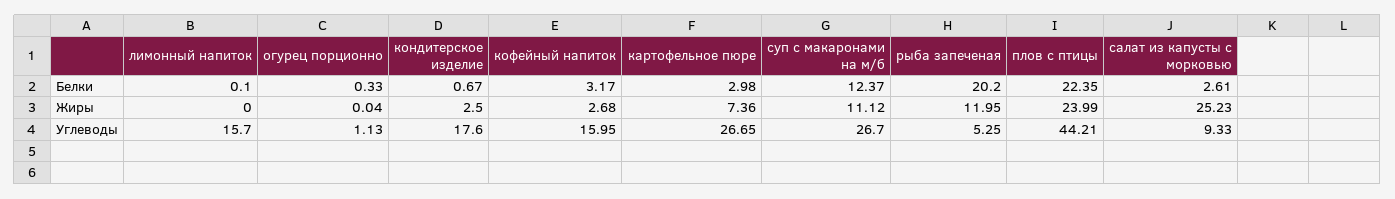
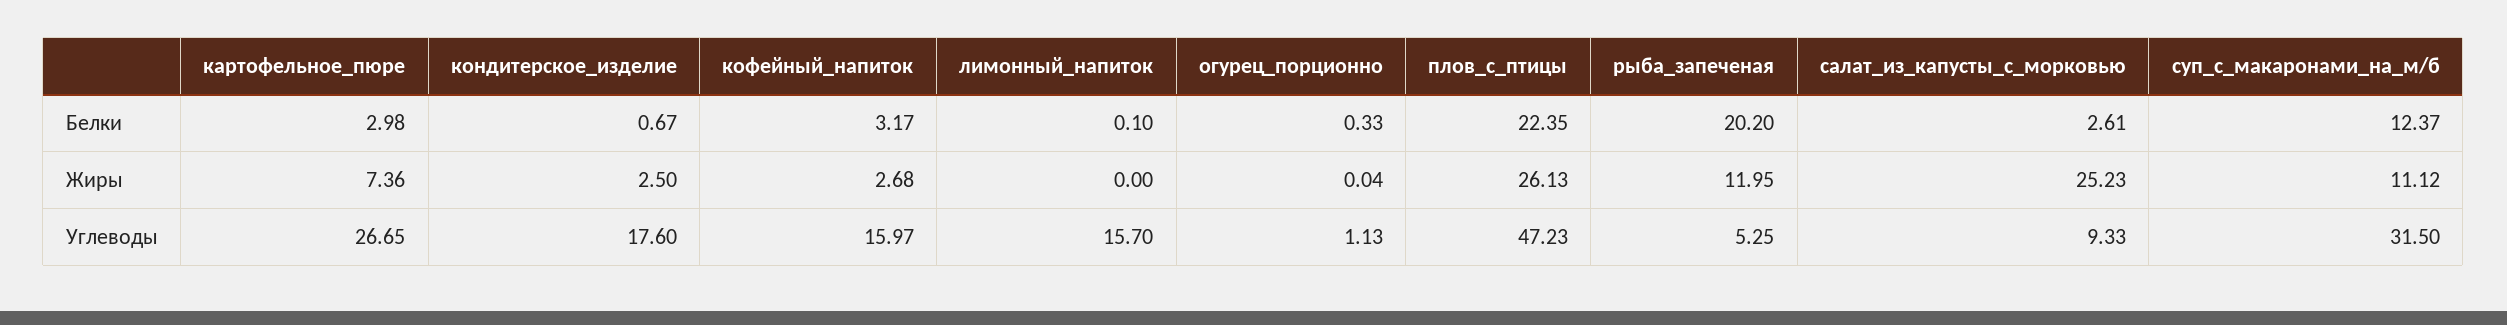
плов с птицы, Жиры: 23.99 -> 26.13
кофейный напиток, Углеводы: 15.95 -> 15.97
суп с макаронами на м/б, Углеводы: 26.7 -> 31.5
плов с птицы, Углеводы: 44.21 -> 47.23

